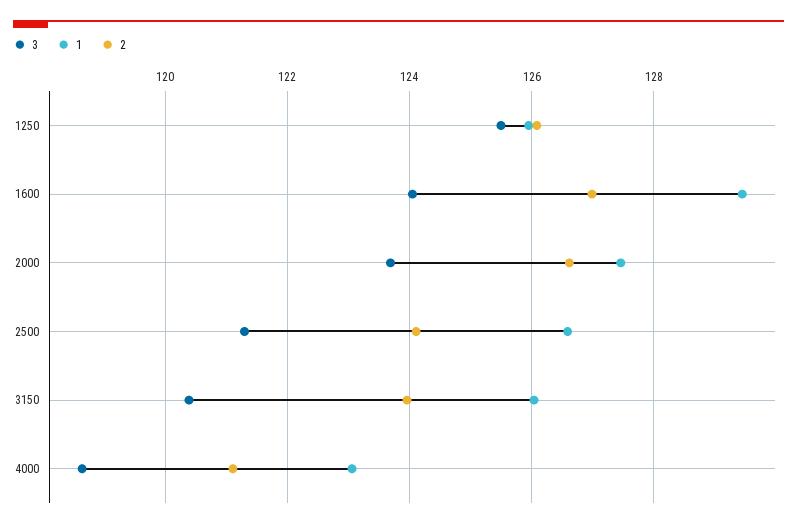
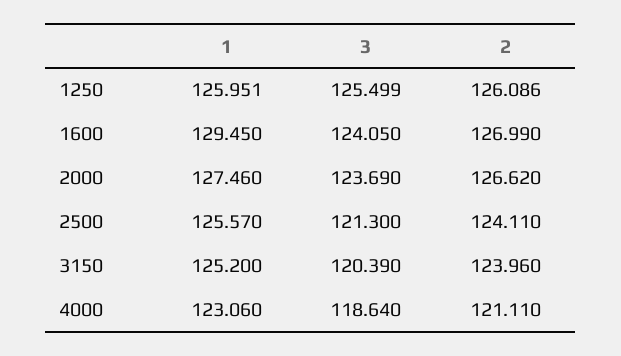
1, 2500: 126.6 -> 125.57
1, 3150: 126 -> 125.2

